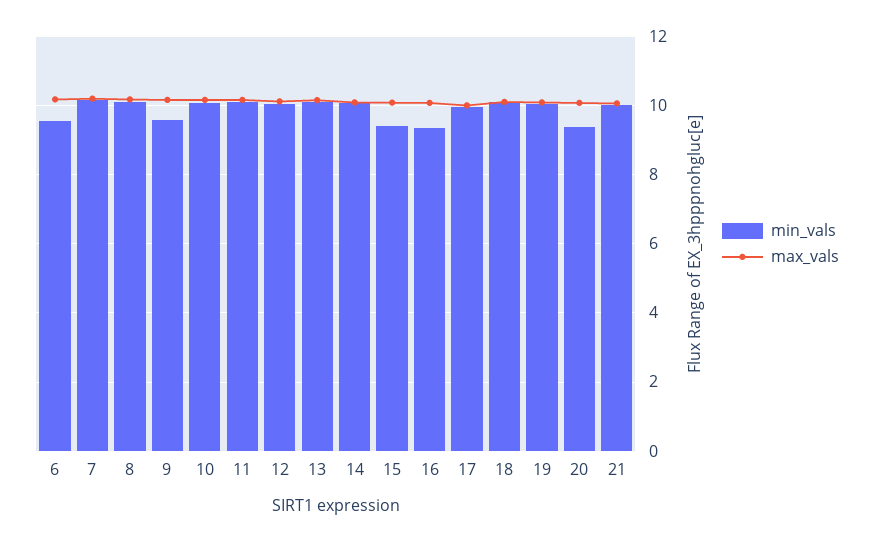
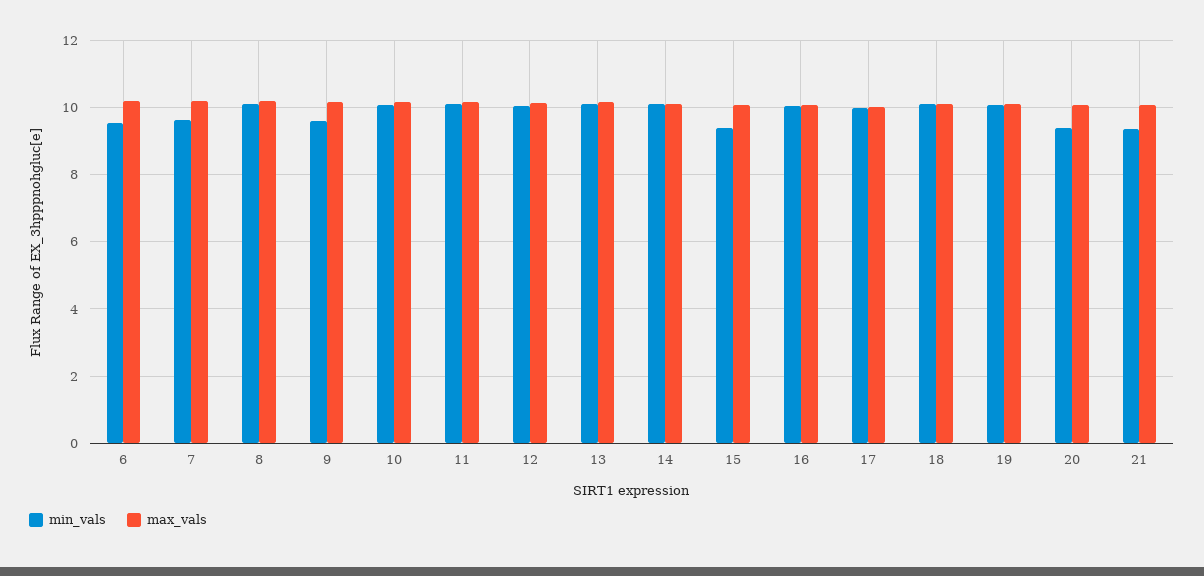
min_vals, 7: 10.2 -> 9.6
min_vals, 16: 9.4 -> 10
min_vals, 21: 10 -> 9.4

